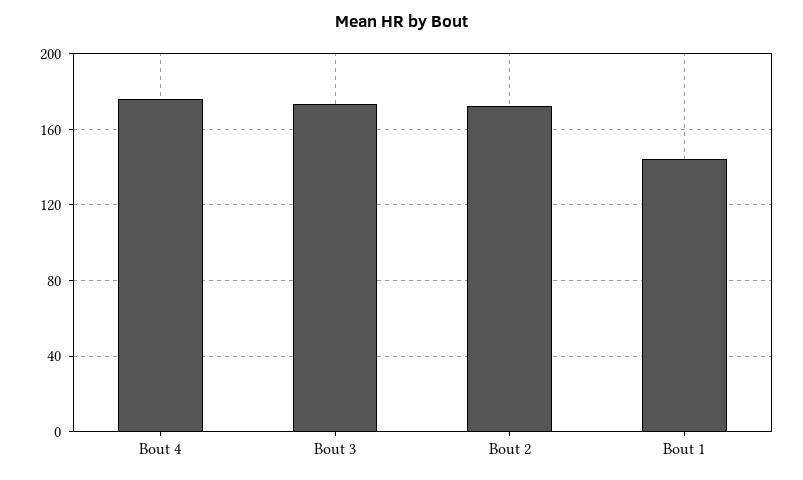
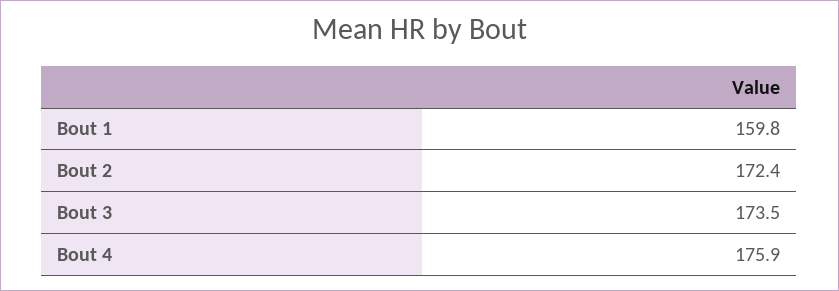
Bout 1: 145 -> 159.8

